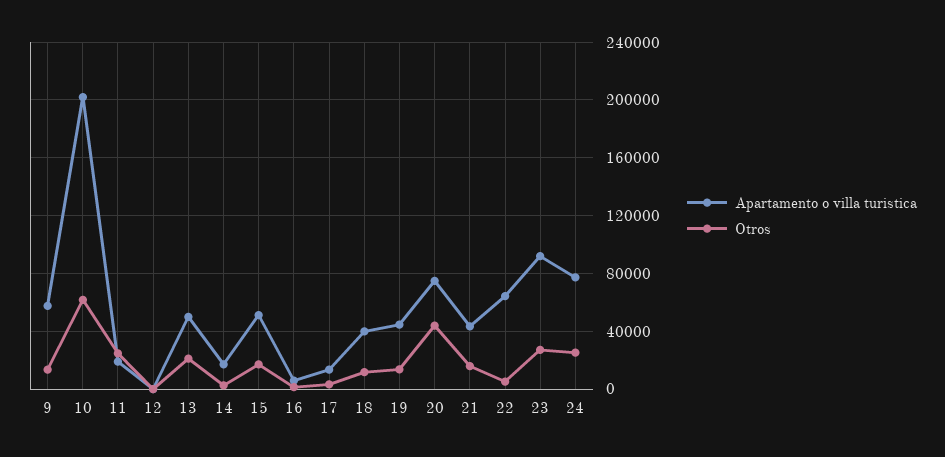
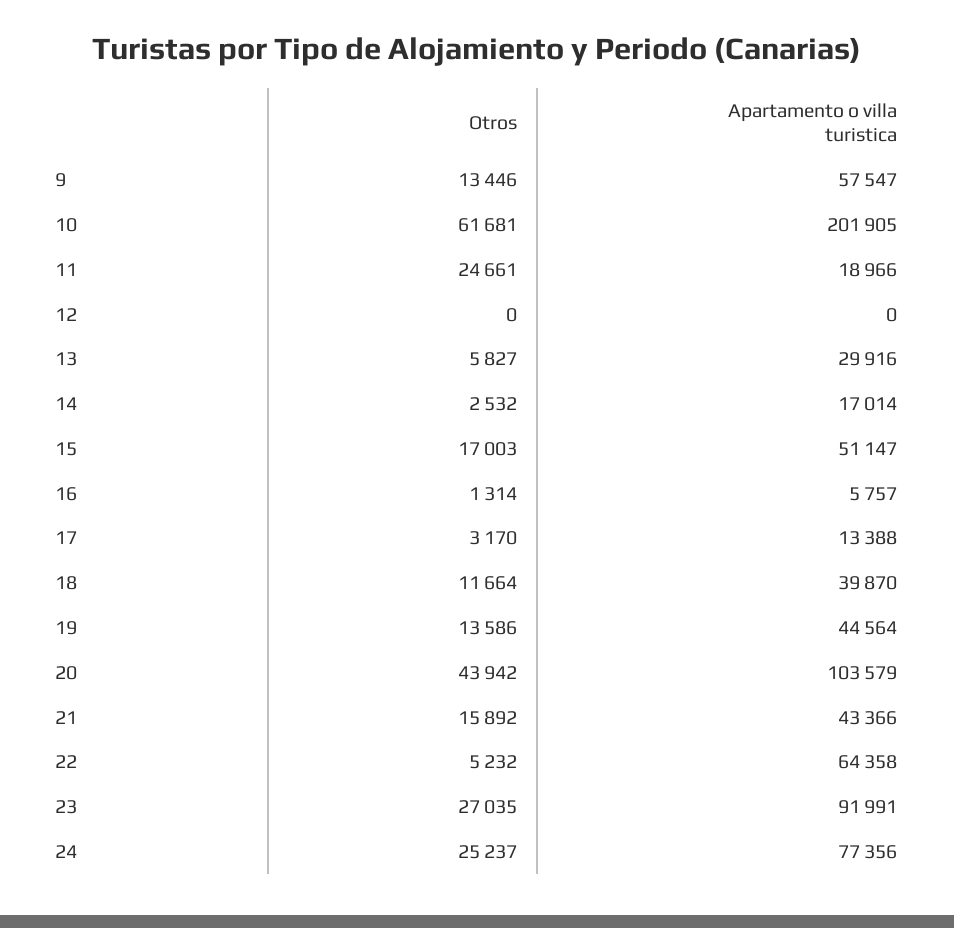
Apartamento o villa turistica, 13: 50000 -> 29916
Otros, 13: 20000 -> 5827
Apartamento o villa turistica, 20: 75000 -> 103579

